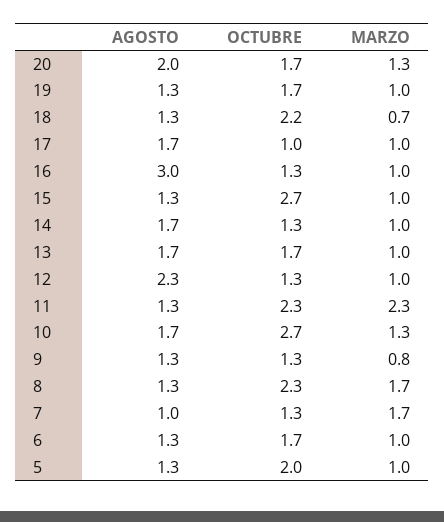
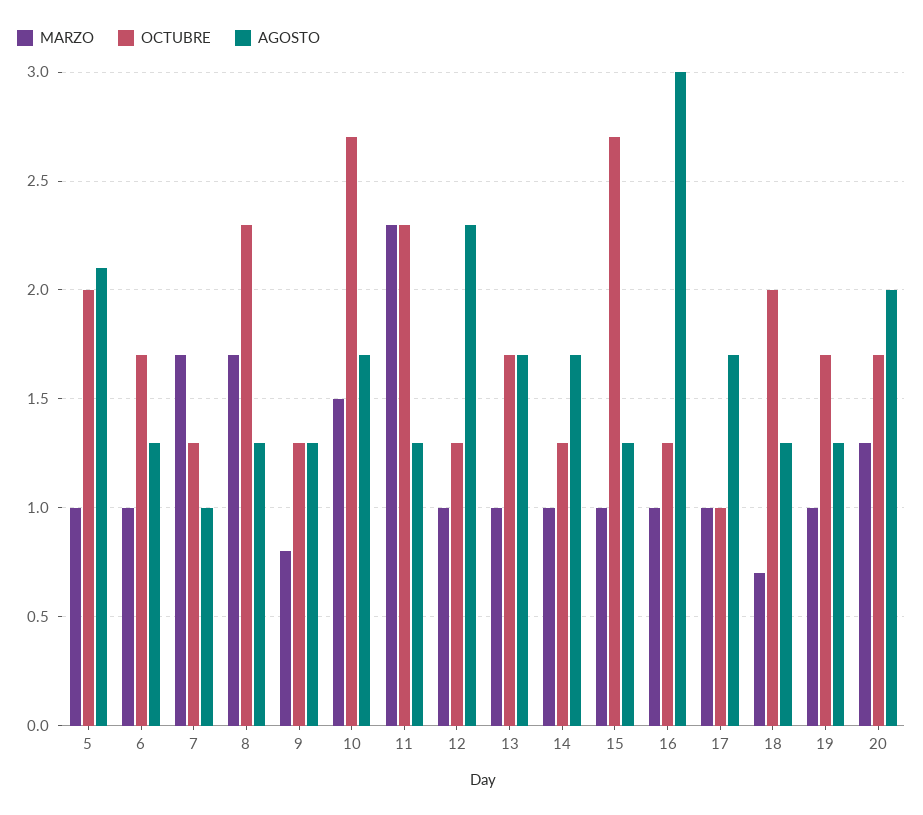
OCTUBRE, 18: 2.2 -> 2
MARZO, 10: 1.3 -> 1.5
AGOSTO, 5: 1.3 -> 2.1

